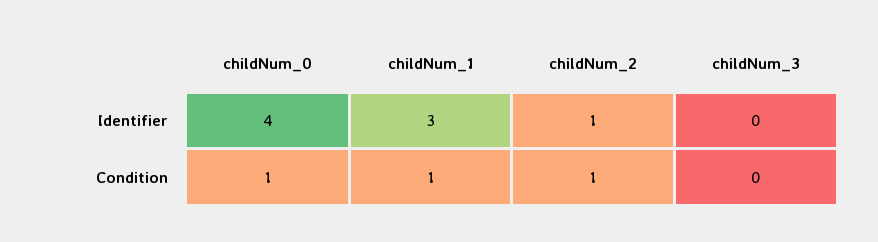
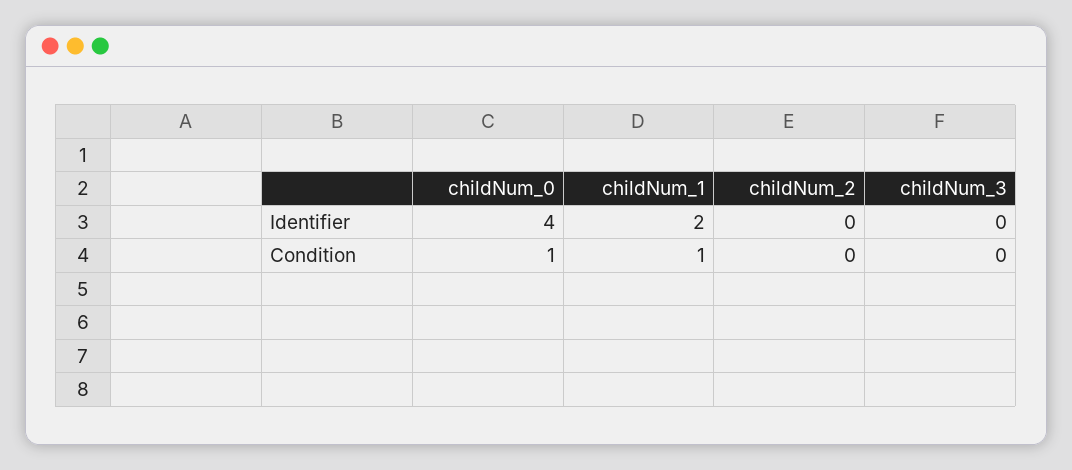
childNum_1, Identifier: 3 -> 2
childNum_2, Identifier: 1 -> 0
childNum_2, Condition: 1 -> 0

